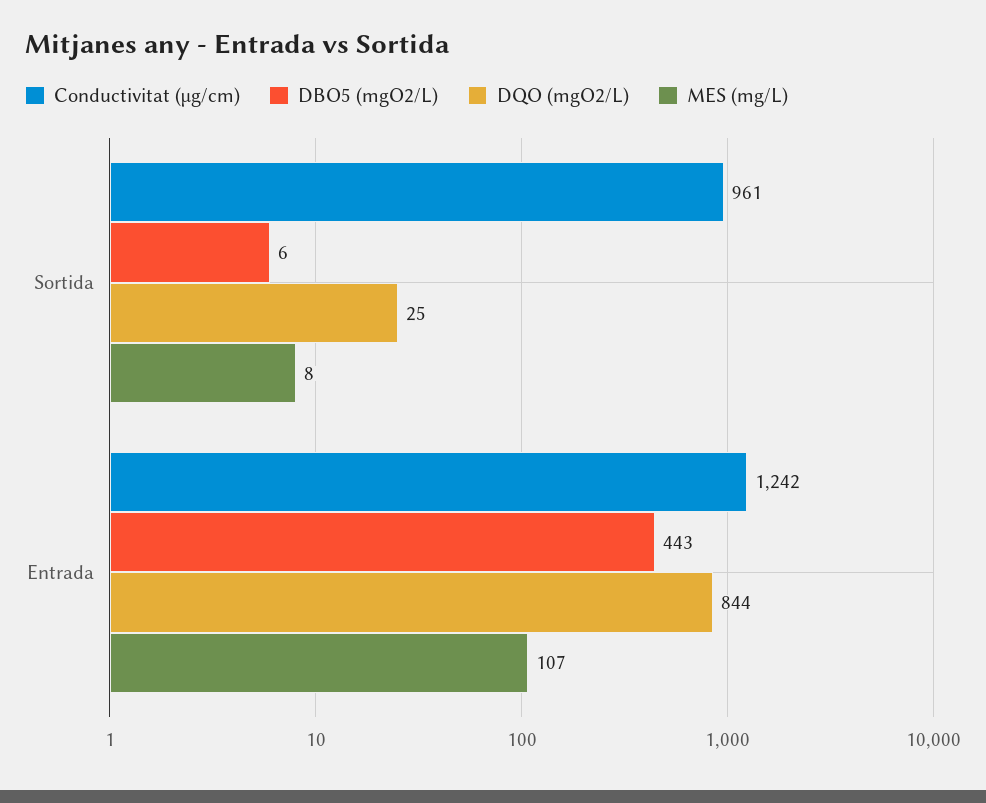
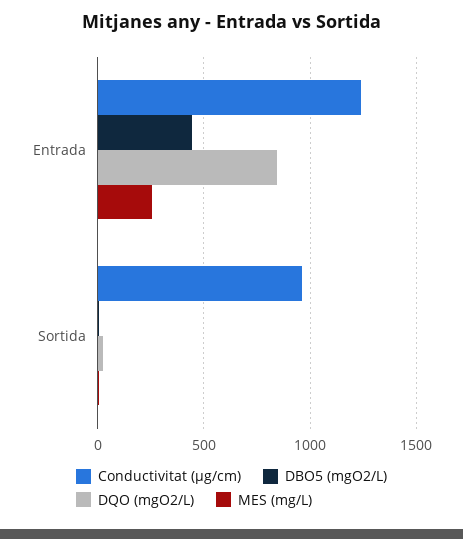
MES (mg/L), Entrada: 107 -> 250

